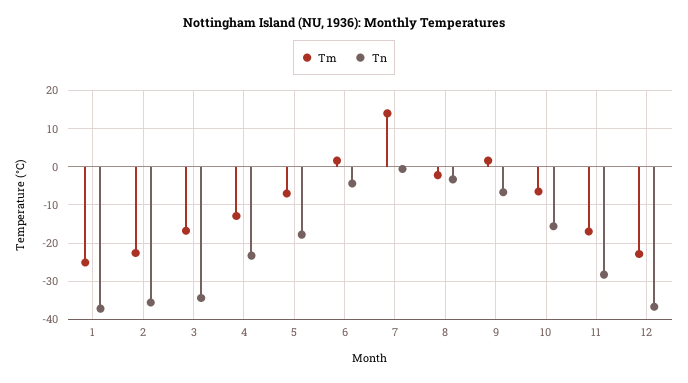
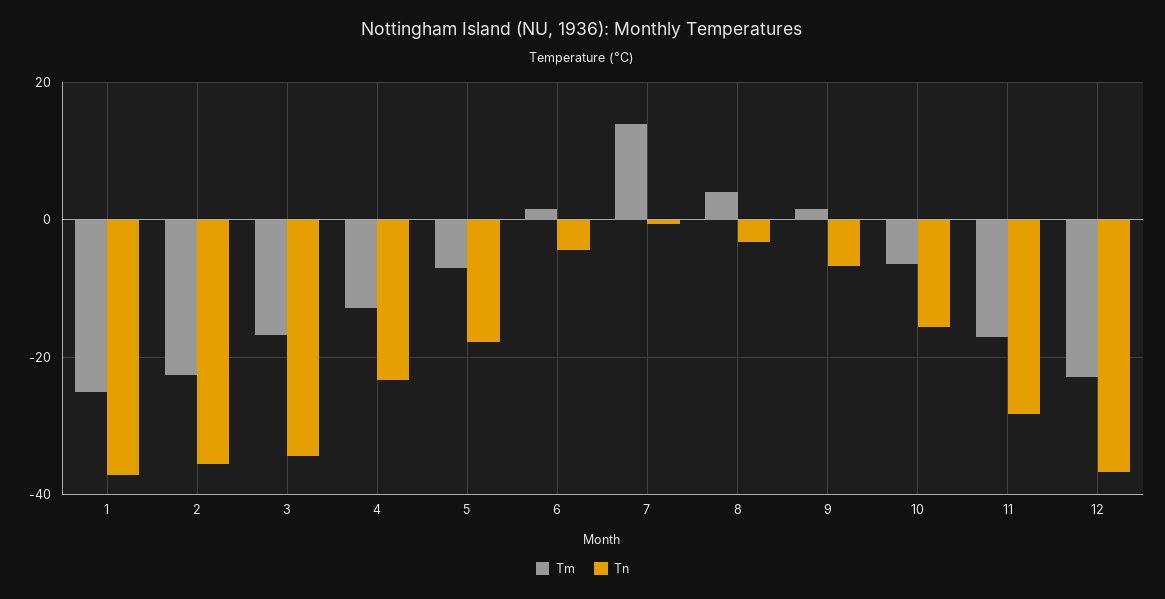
Tm, 8: -2 -> 4

